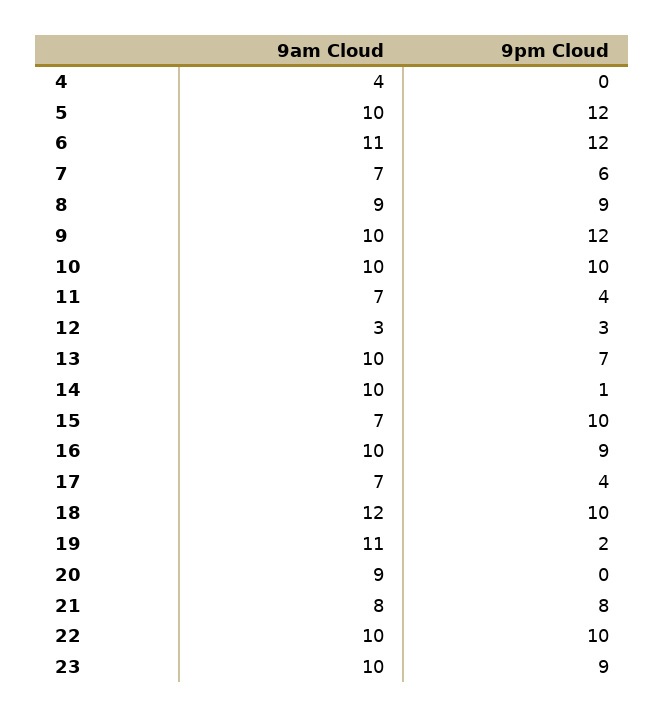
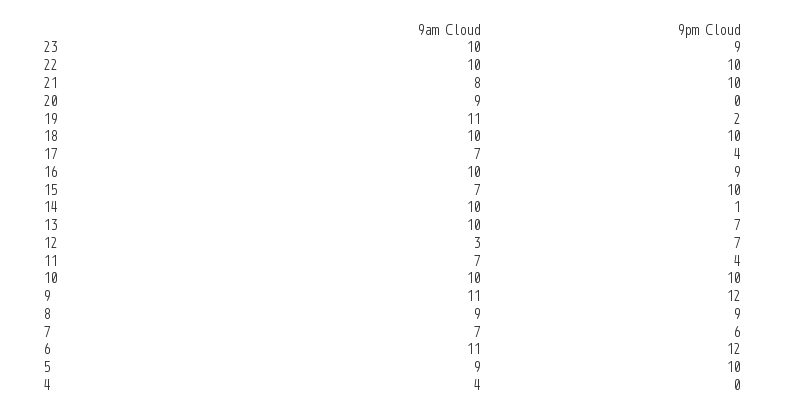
9am Cloud, 5: 10 -> 9
9pm Cloud, 5: 12 -> 10
9am Cloud, 9: 10 -> 11
9pm Cloud, 12: 3 -> 7
9am Cloud, 18: 12 -> 10
9pm Cloud, 21: 8 -> 10

